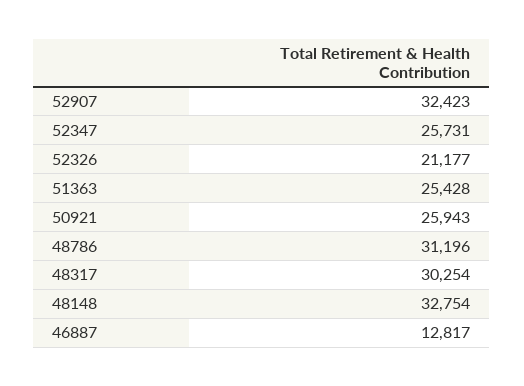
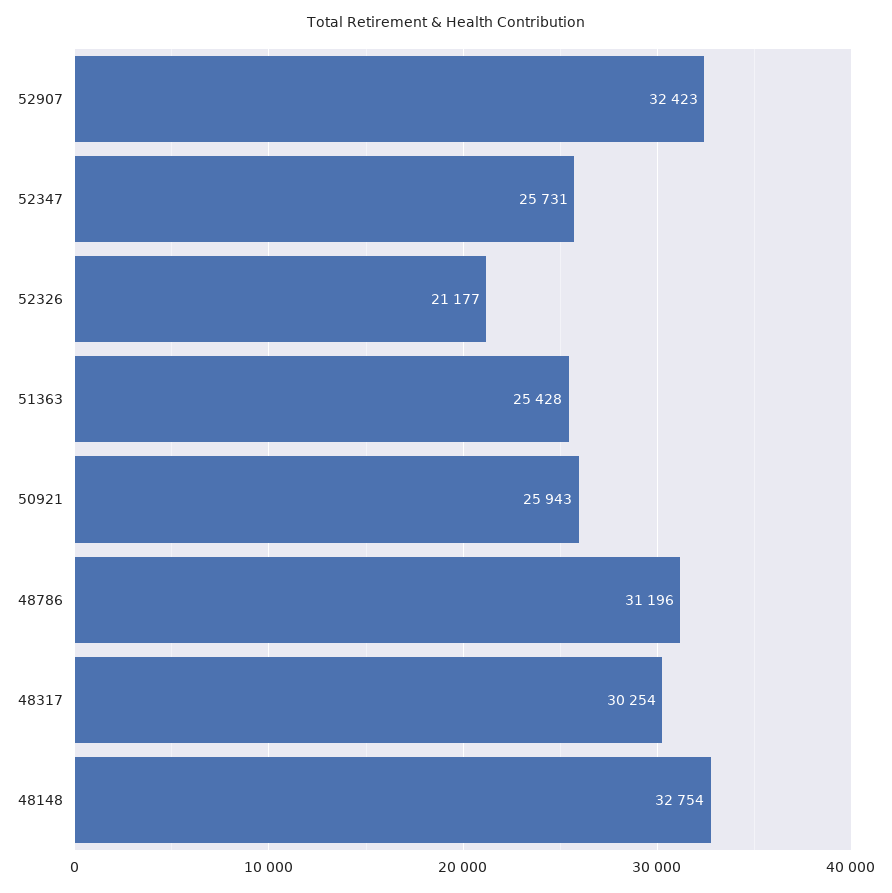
46887: 12817 -> none

